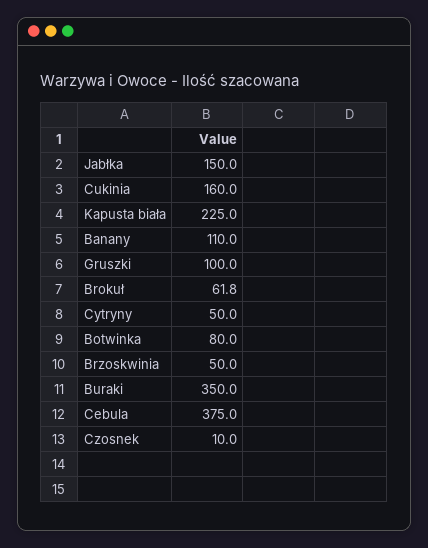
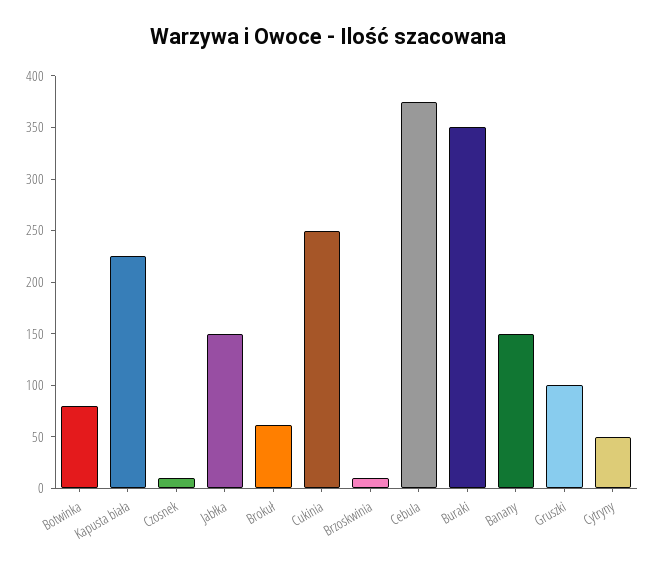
Cukinia: 160 -> 250
Banany: 110 -> 150
Brzoskwinia: 50 -> 10

